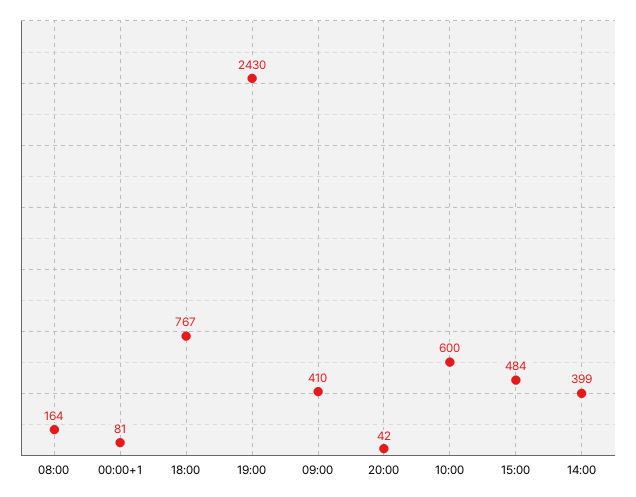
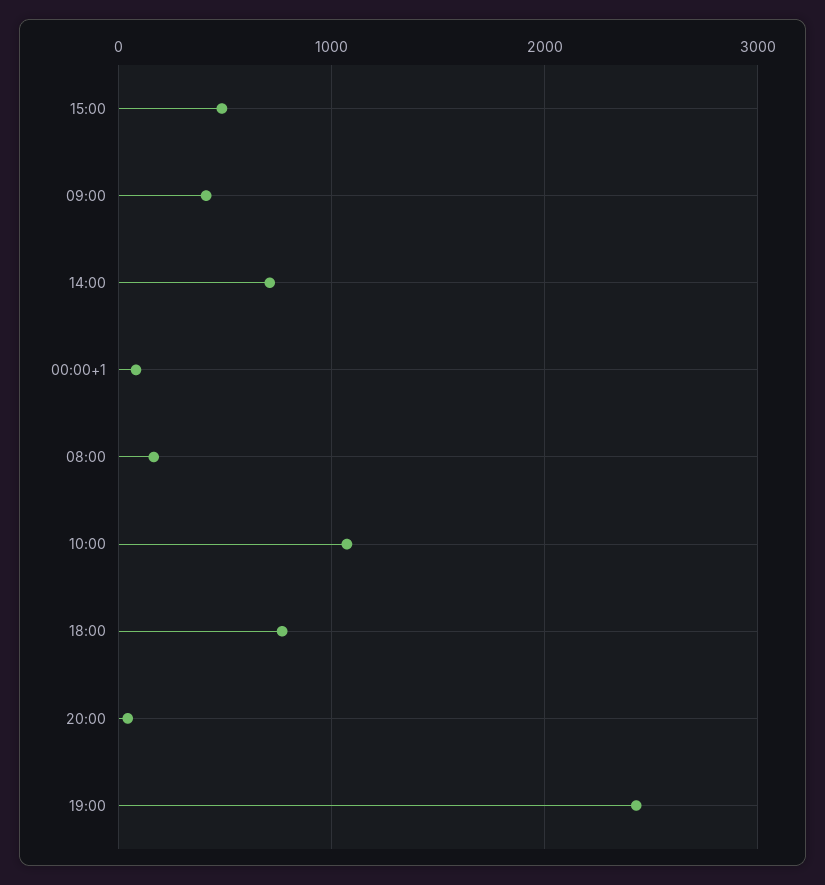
10:00: 600 -> 1100
14:00: 399 -> 700

